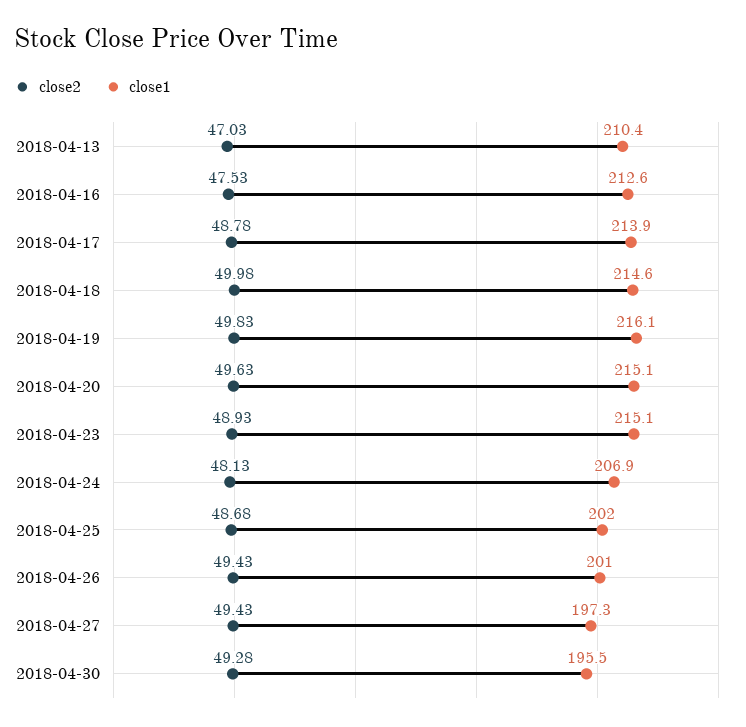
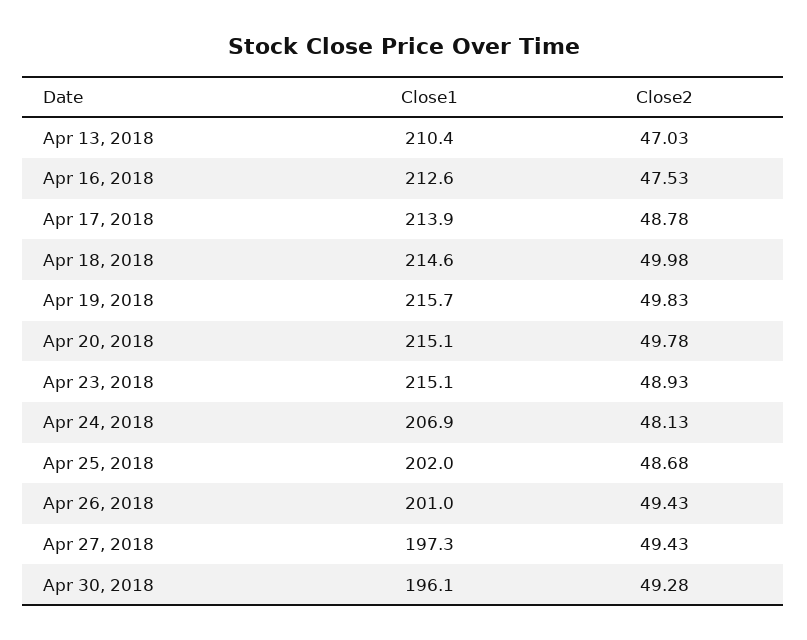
close1, 2018-04-19: 216.1 -> 215.7
close2, 2018-04-20: 49.63 -> 49.78
close1, 2018-04-30: 195.5 -> 196.1

